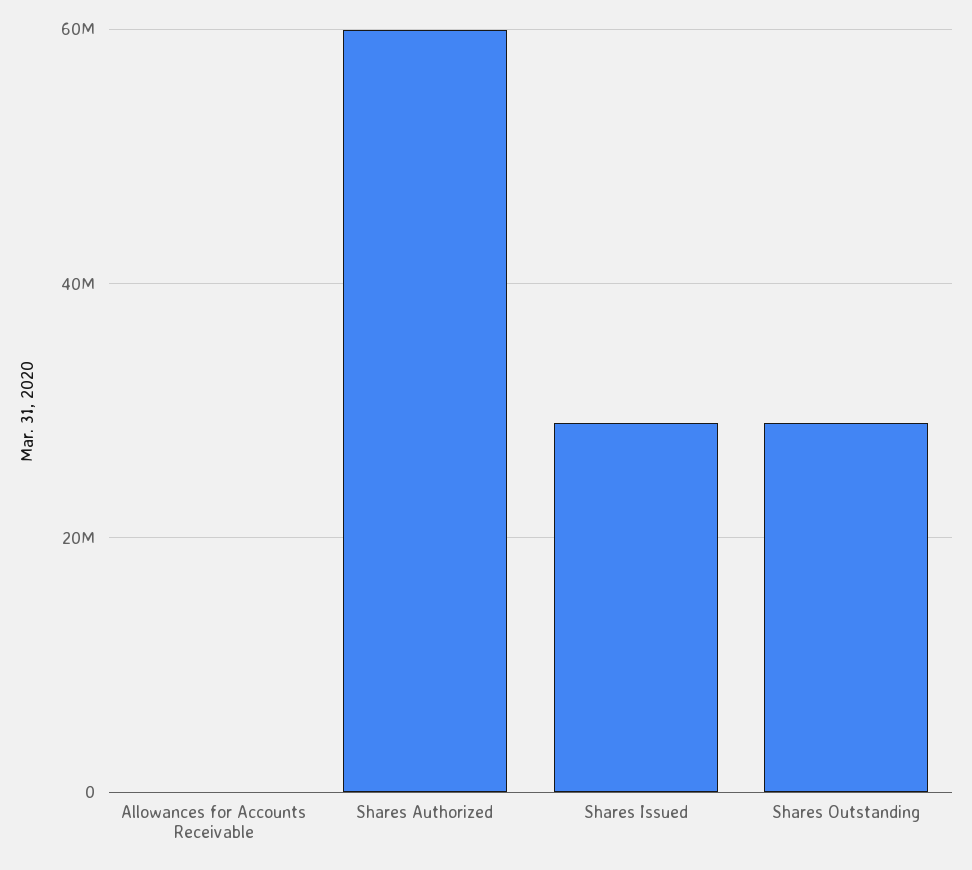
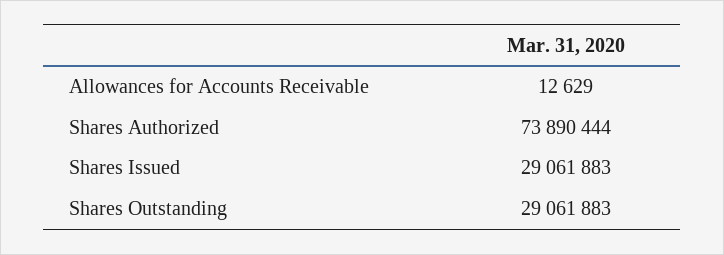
Shares Authorized: 60000000 -> 73890444

